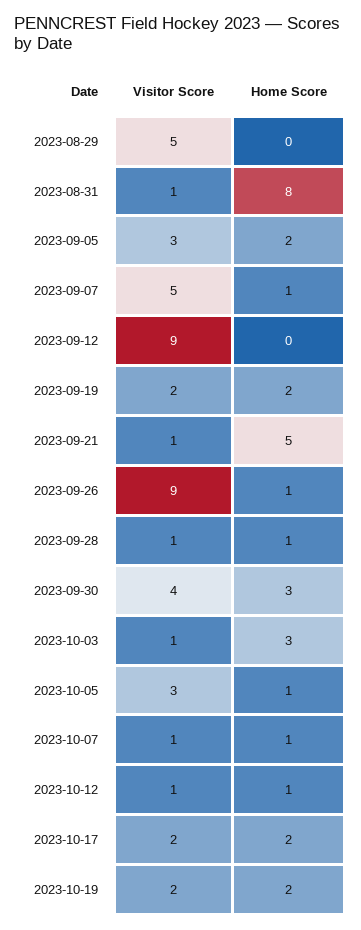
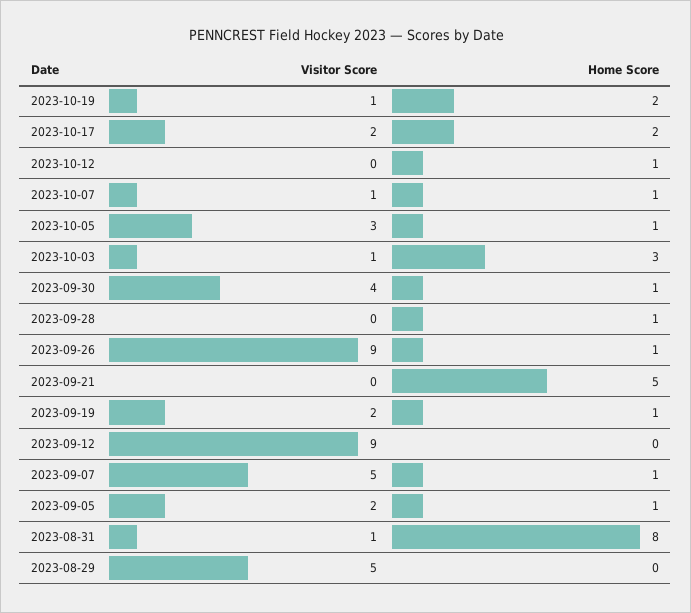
Visitor Score, 2023-09-05: 3 -> 2
Home Score, 2023-09-05: 2 -> 1
Home Score, 2023-09-19: 2 -> 1
Visitor Score, 2023-09-21: 1 -> 0
Visitor Score, 2023-09-28: 1 -> 0
Home Score, 2023-09-30: 3 -> 1
Visitor Score, 2023-10-12: 1 -> 0
Visitor Score, 2023-10-19: 2 -> 1

